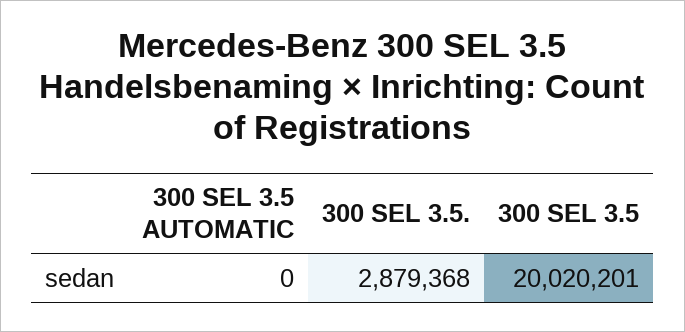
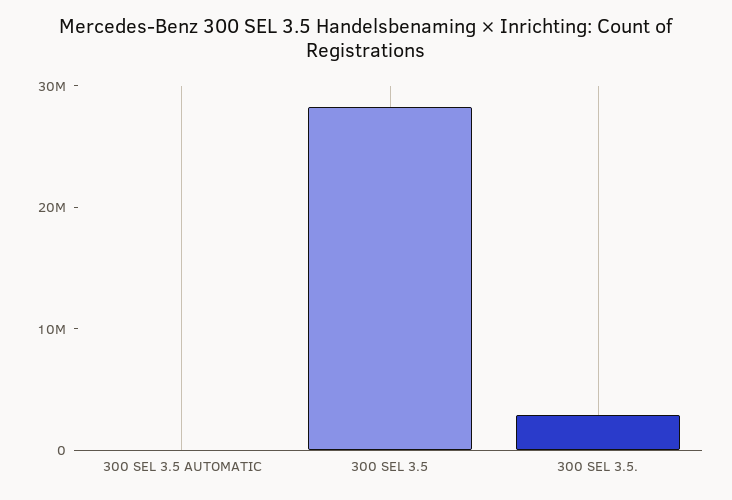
300 SEL 3.5: 20020201 -> 28000000

